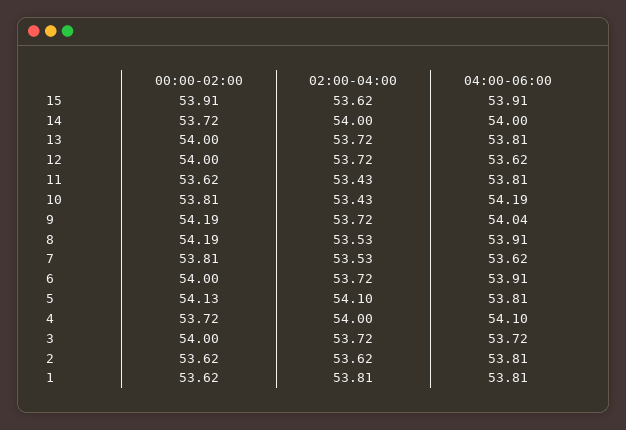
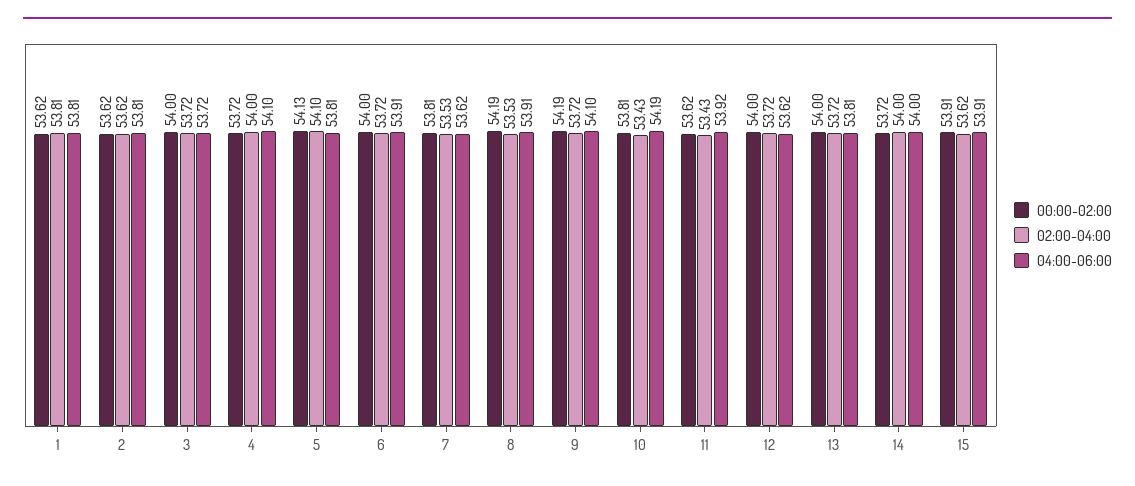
04:00-06:00, 11: 53.81 -> 53.92
04:00-06:00, 9: 54.04 -> 54.1

